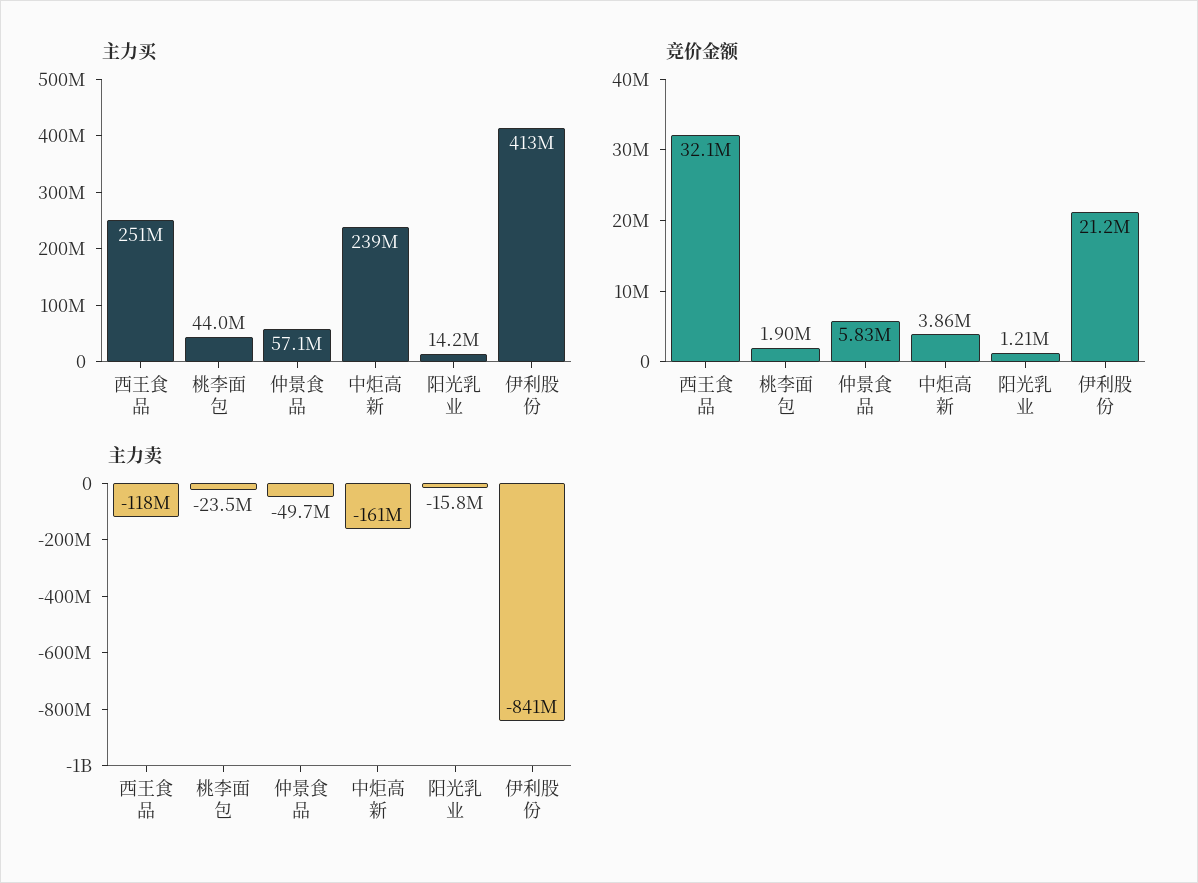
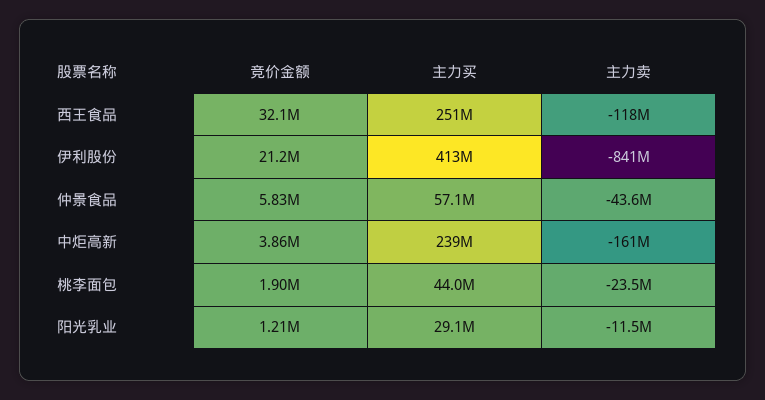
主力买, 阳光乳业: 14200000 -> 29100000
主力卖, 仲景食品: -49700000 -> -43600000
主力卖, 阳光乳业: -15800000 -> -11500000

